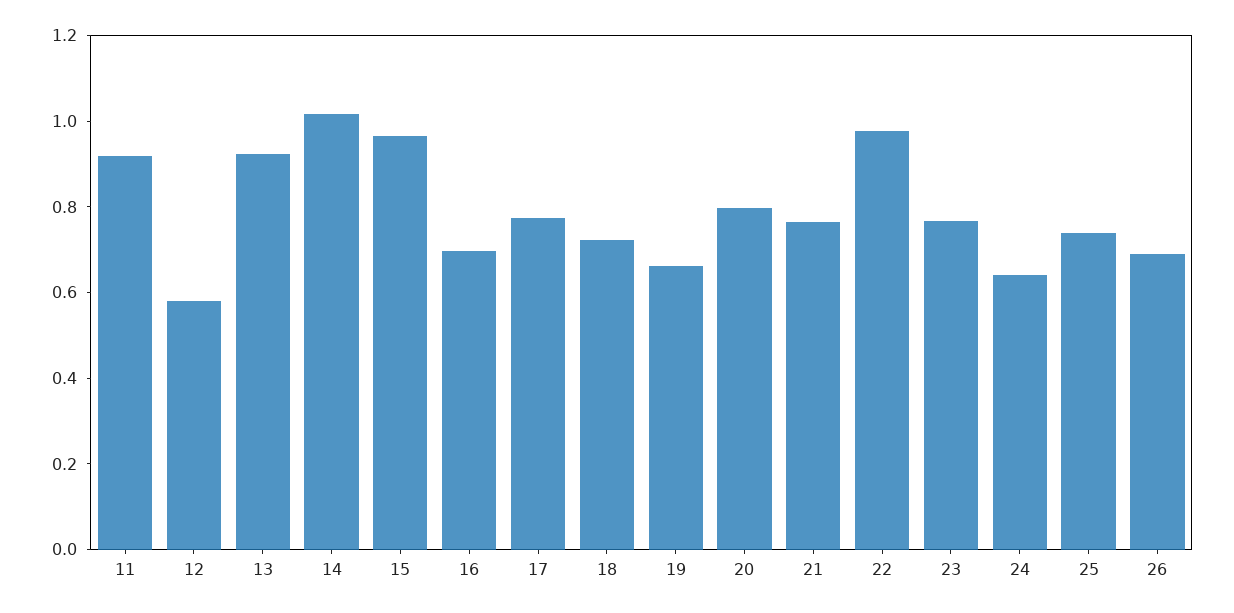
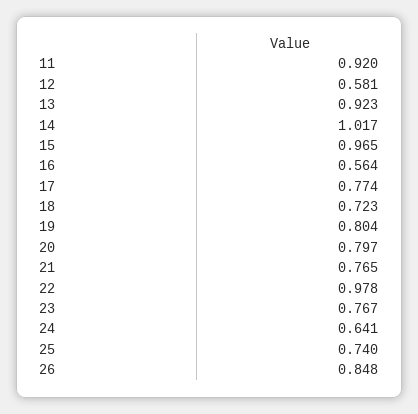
16: 0.7 -> 0.564
19: 0.65 -> 0.804
26: 0.7 -> 0.848

